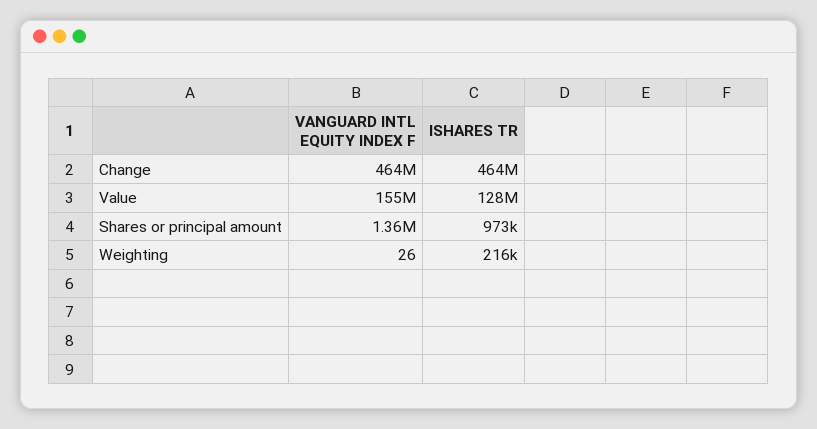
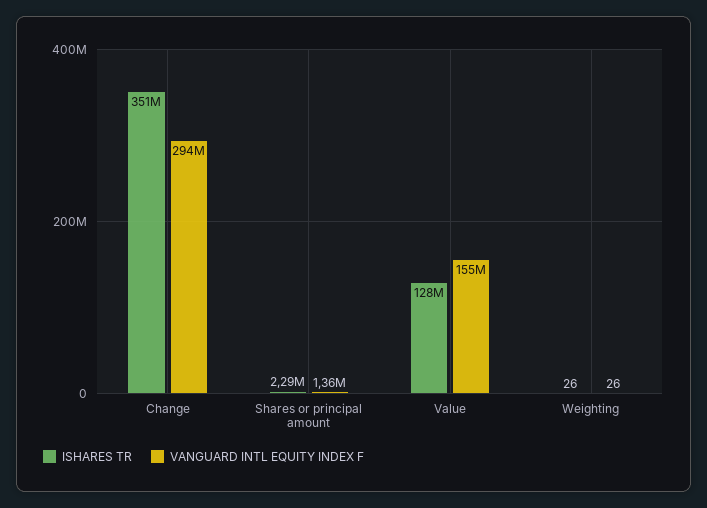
VANGUARD INTL EQUITY INDEX F, Change: 464000000 -> 294000000
ISHARES TR, Change: 464000000 -> 351000000
ISHARES TR, Shares or principal amount: 973000 -> 2290000
ISHARES TR, Weighting: 216000 -> 26

